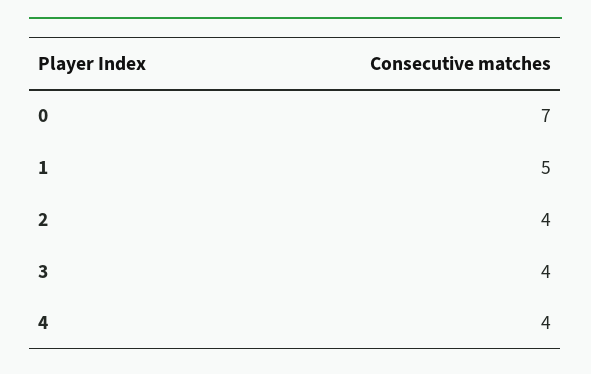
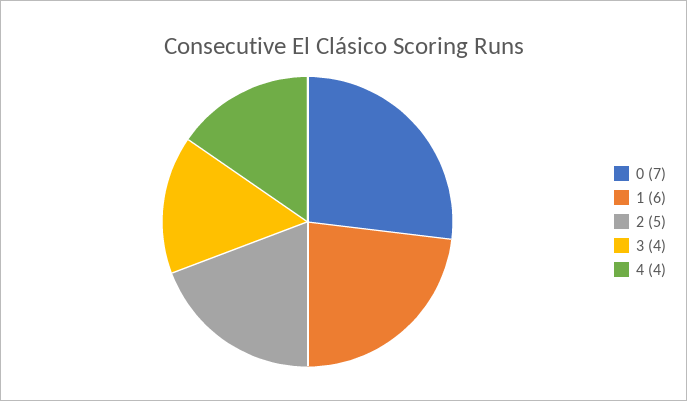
1: 5 -> 6
2: 4 -> 5

